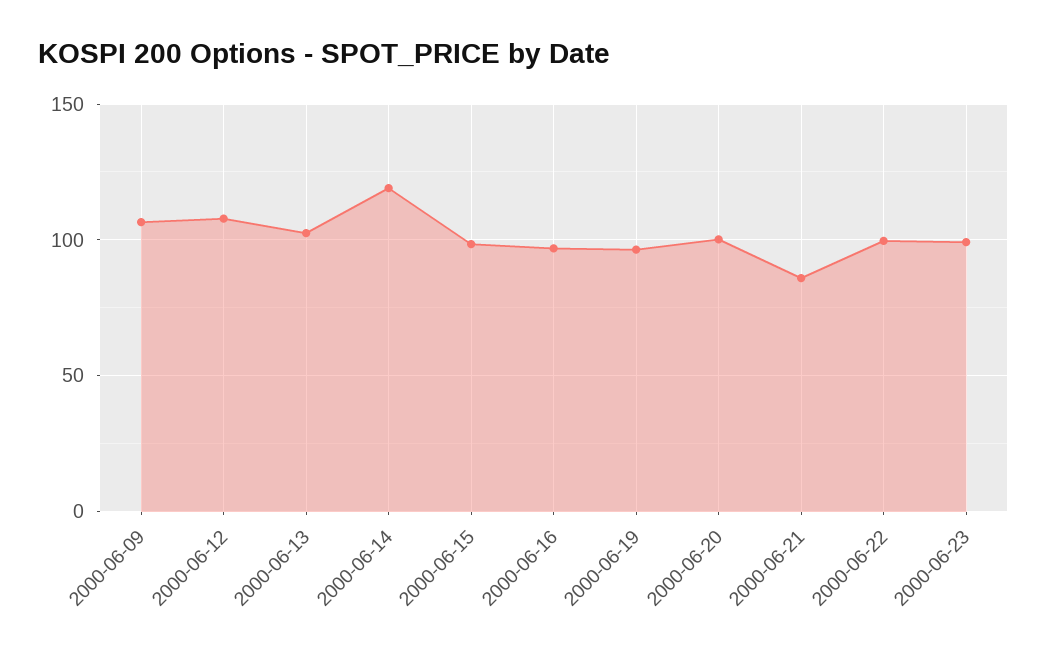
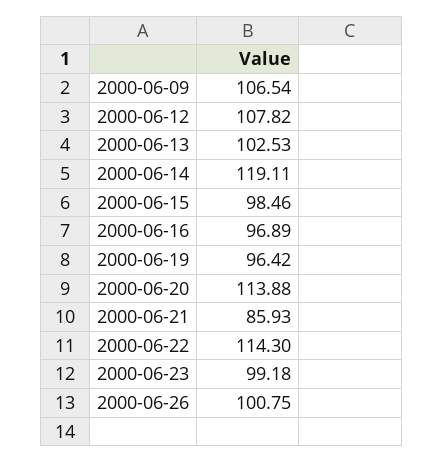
2000-06-20: 100 -> 113.88
2000-06-22: 100 -> 114.3
2000-06-26: none -> 100.75

